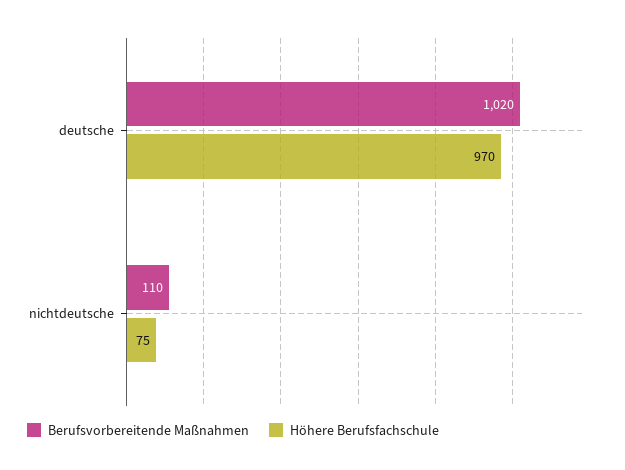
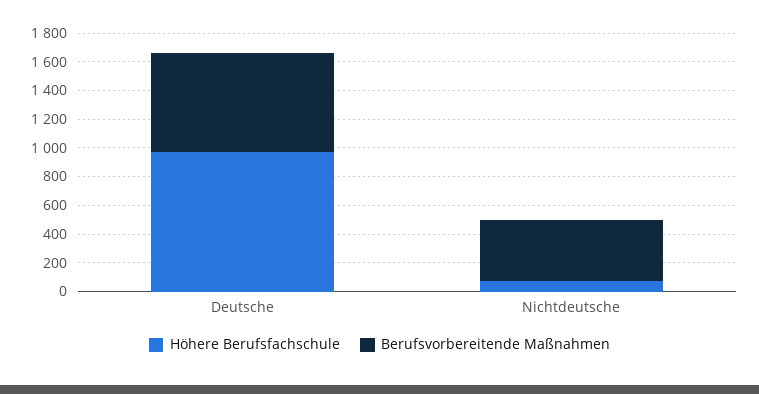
Berufsvorbereitende Maßnahmen, deutsche: 1020 -> 700
Berufsvorbereitende Maßnahmen, nichtdeutsche: 110 -> 400

